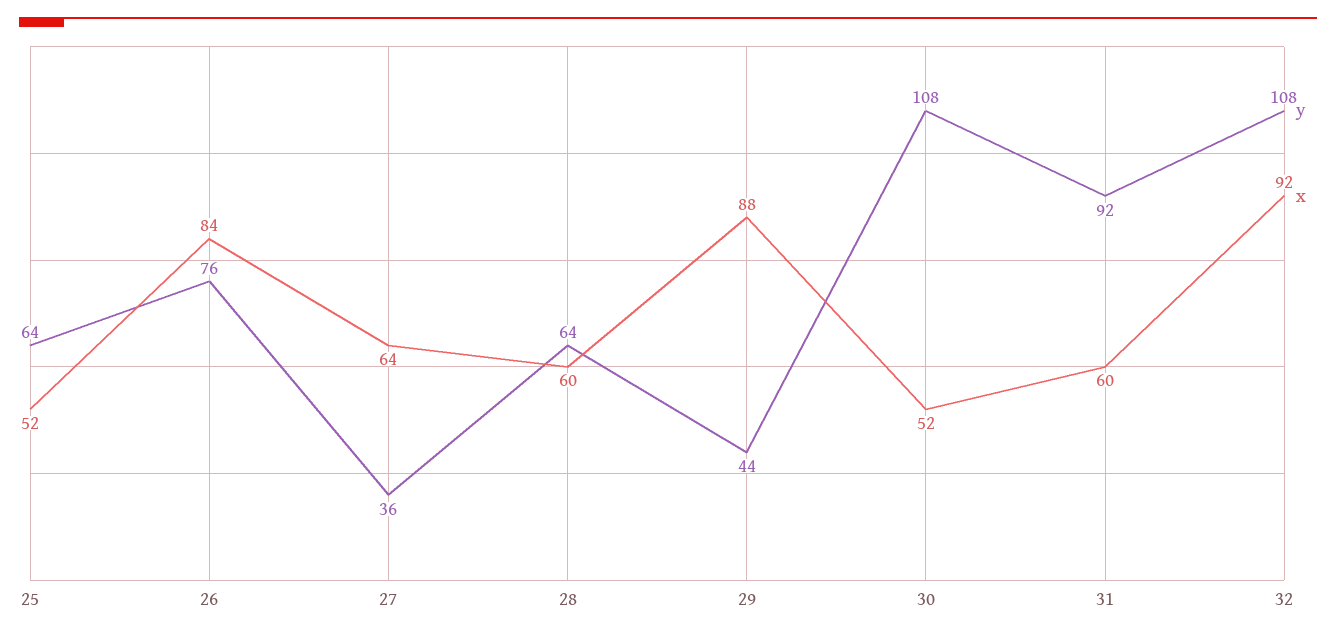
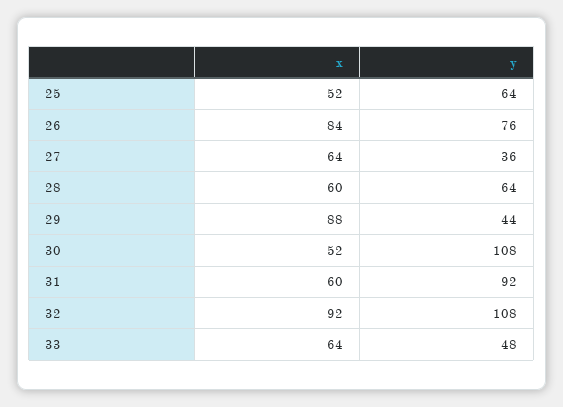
x, 33: none -> 64
y, 33: none -> 48

